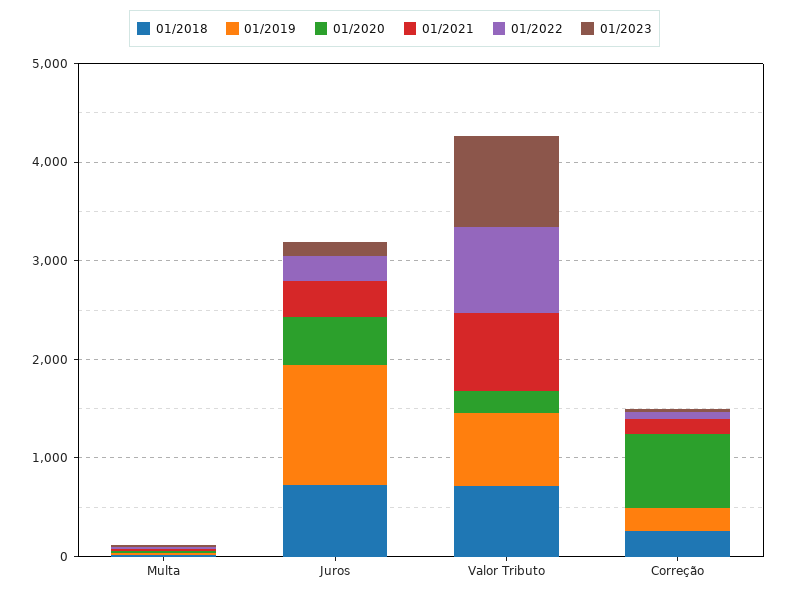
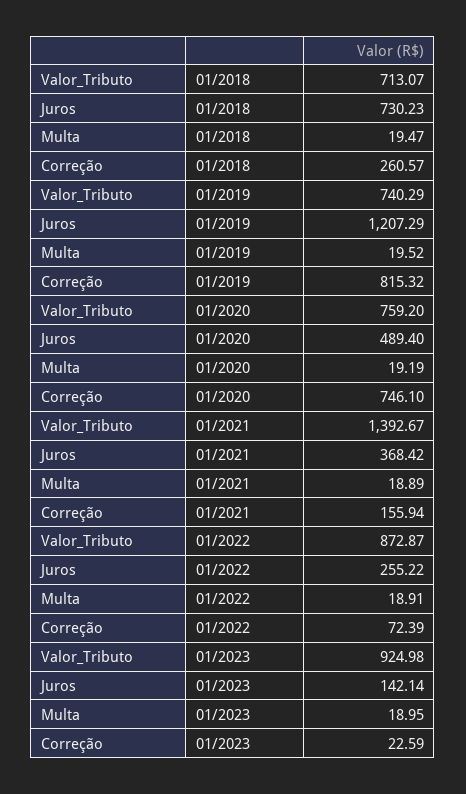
01/2020, Valor Tributo: 200 -> 759.2
01/2021, Valor Tributo: 800 -> 1392.67
01/2019, Correção: 200 -> 815.32

